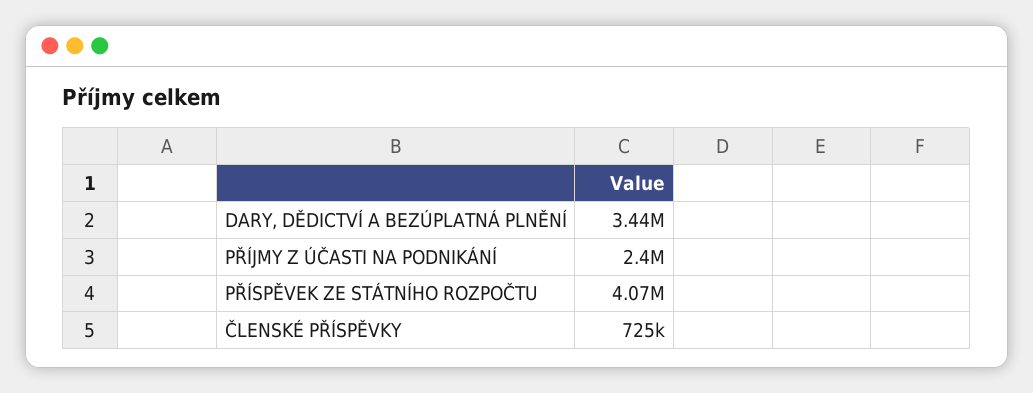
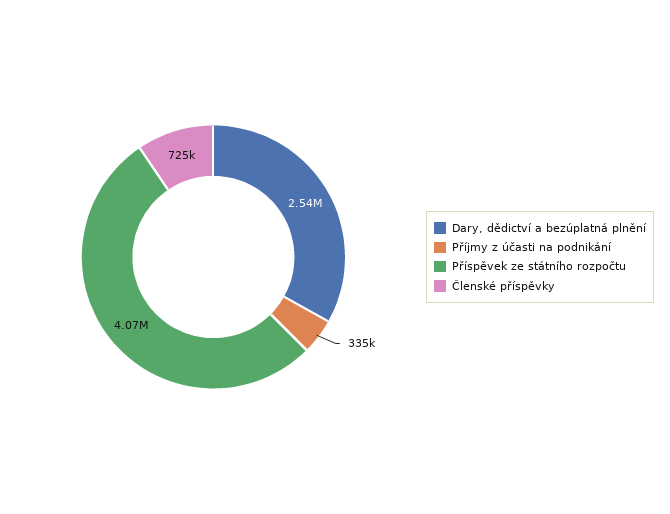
DARY, DĚDICTVÍ A BEZÚPLATNÁ PLNĚNÍ: 3440000 -> 2540000
PŘÍJMY Z ÚČASTI NA PODNIKÁNÍ: 2400000 -> 335000

